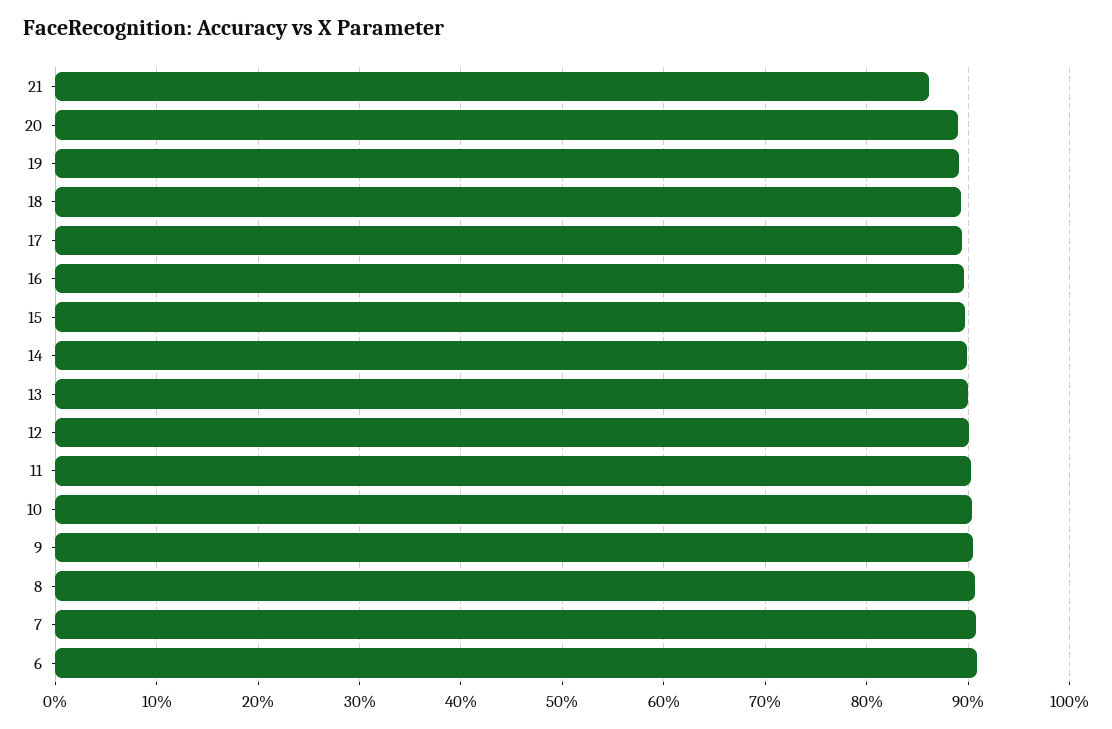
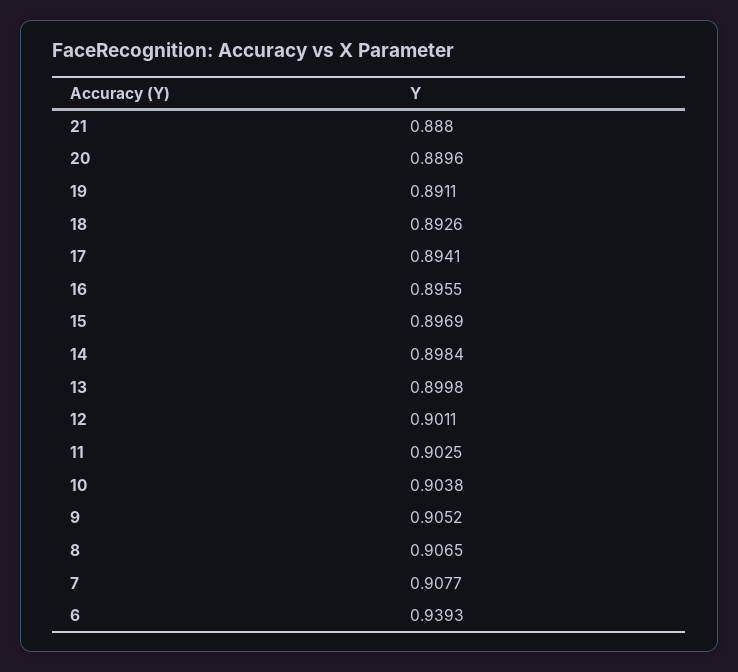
21: 0.86 -> 0.888
6: 0.91 -> 0.9393

